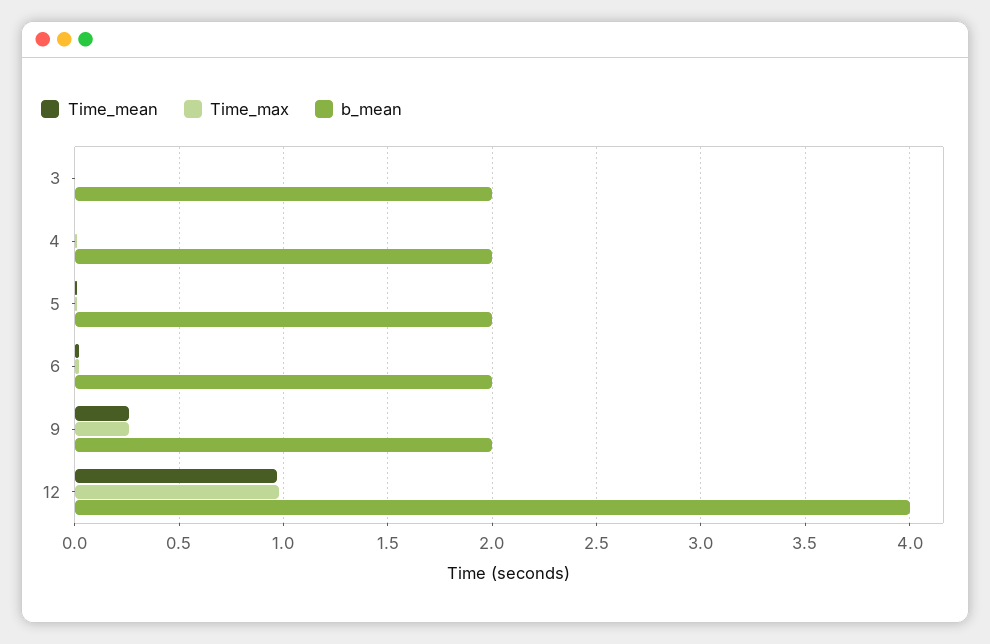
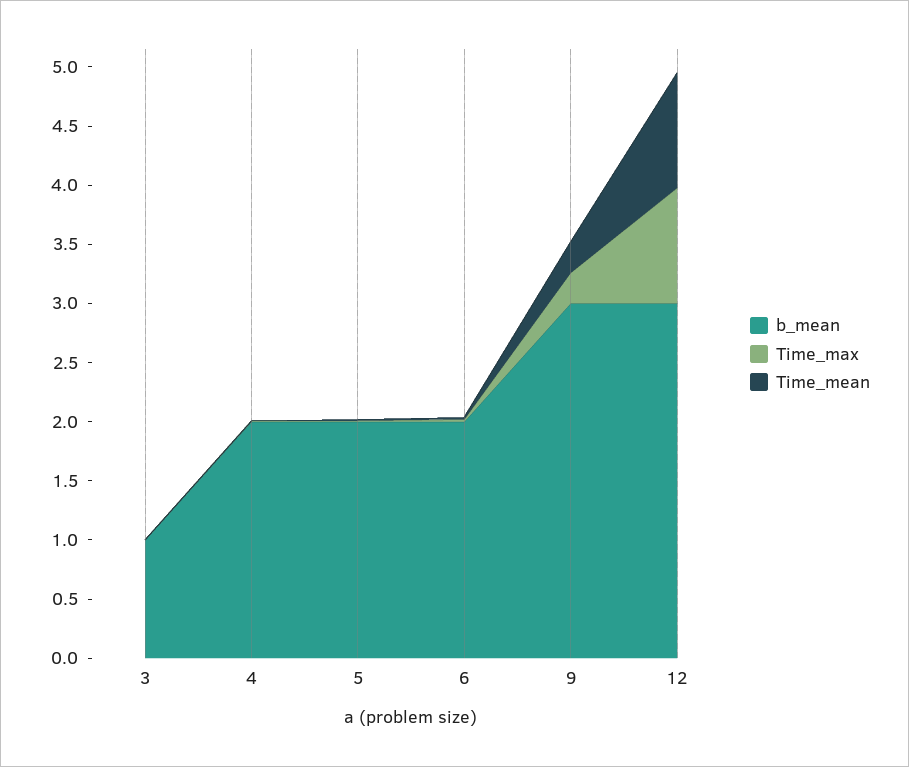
b_mean, 3: 2 -> 1
b_mean, 9: 2 -> 3
b_mean, 12: 4 -> 3

